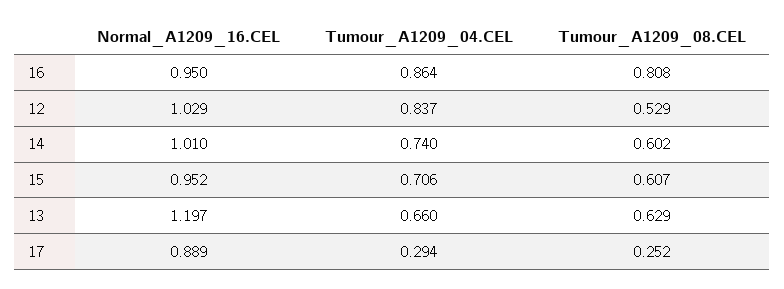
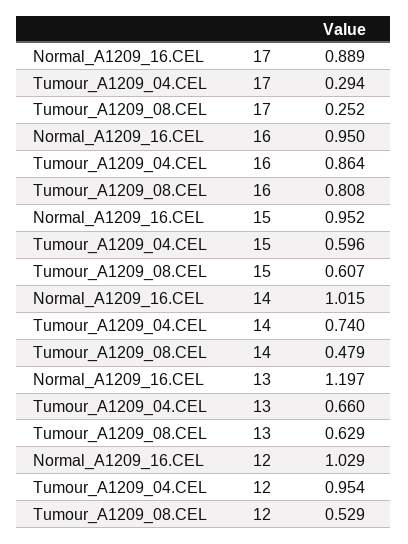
Tumour_A1209_04.CEL, 12: 0.837 -> 0.954
Normal_A1209_16.CEL, 14: 1.01 -> 1.015
Tumour_A1209_08.CEL, 14: 0.602 -> 0.479
Tumour_A1209_04.CEL, 15: 0.706 -> 0.596

